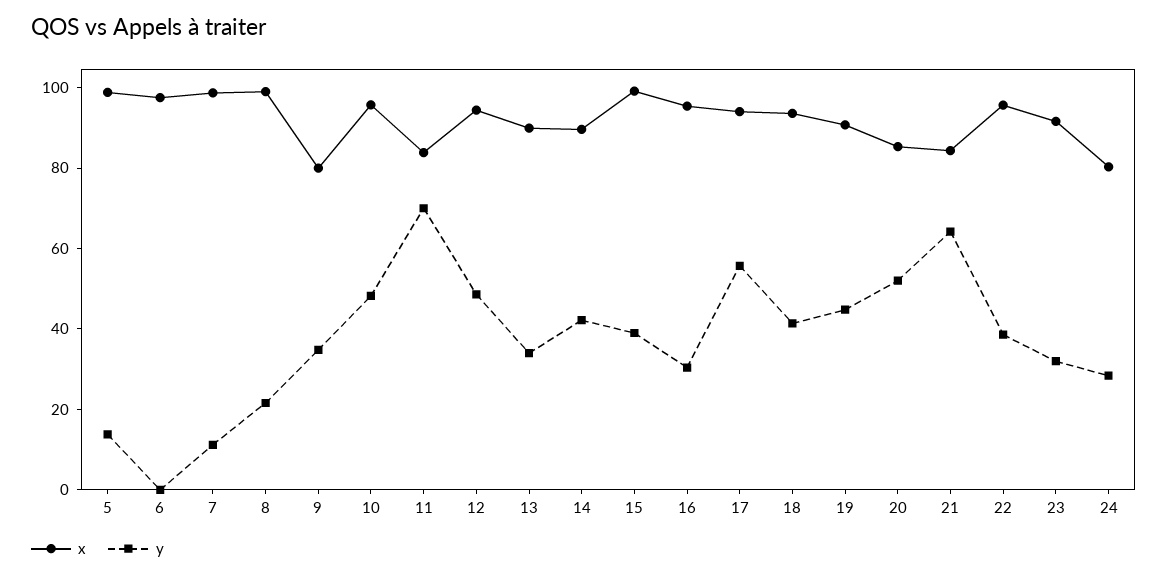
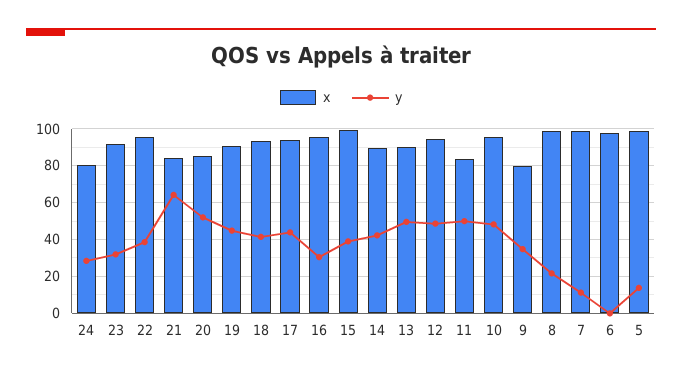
y, 11: 70 -> 50
y, 13: 35 -> 50
y, 17: 55 -> 45

